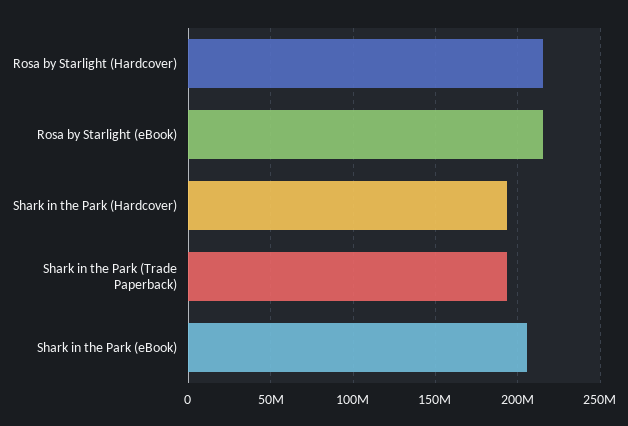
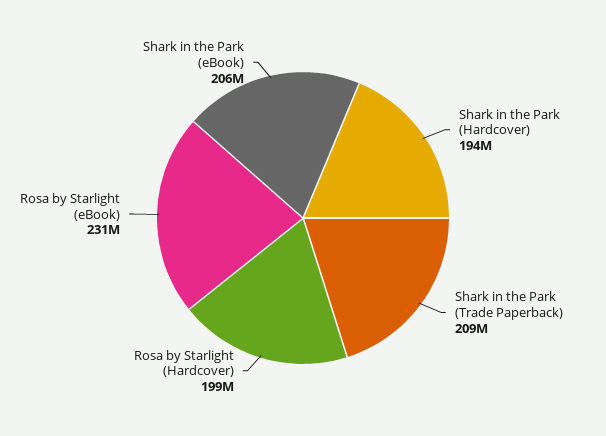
Rosa by Starlight (Hardcover): 215000000 -> 199000000
Rosa by Starlight (eBook): 215000000 -> 231000000
Shark in the Park (Trade Paperback): 195000000 -> 209000000

